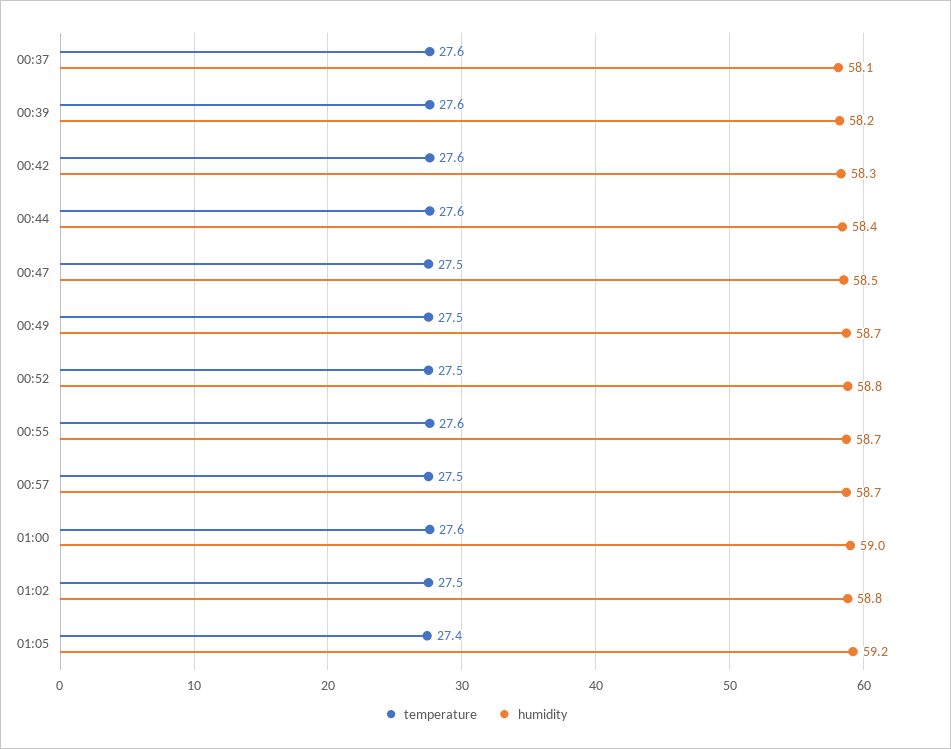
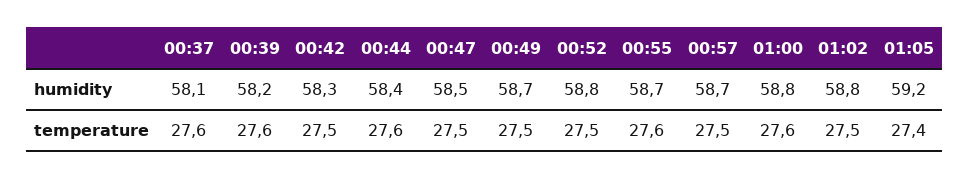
temperature, 00:42: 27.6 -> 27.5
humidity, 01:00: 59 -> 58.8

